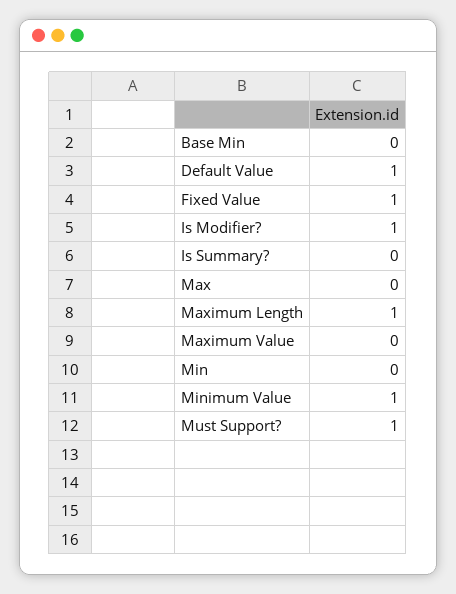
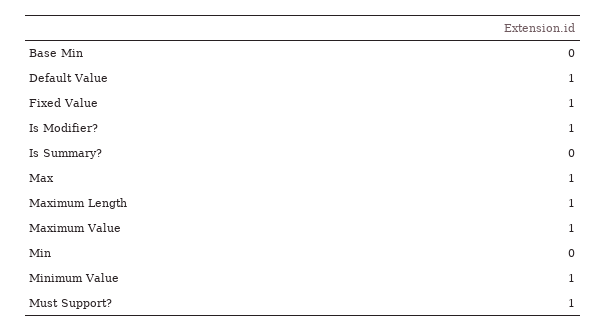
Max: 0 -> 1
Maximum Value: 0 -> 1

